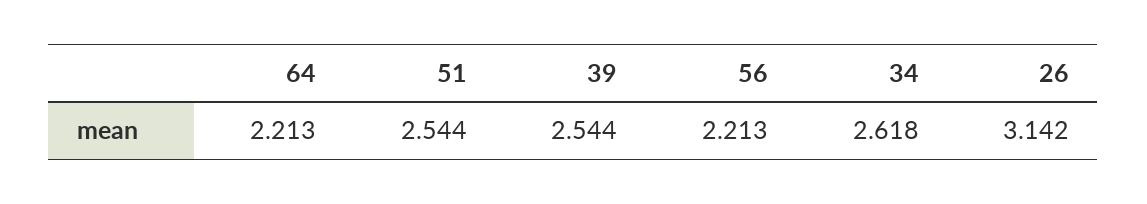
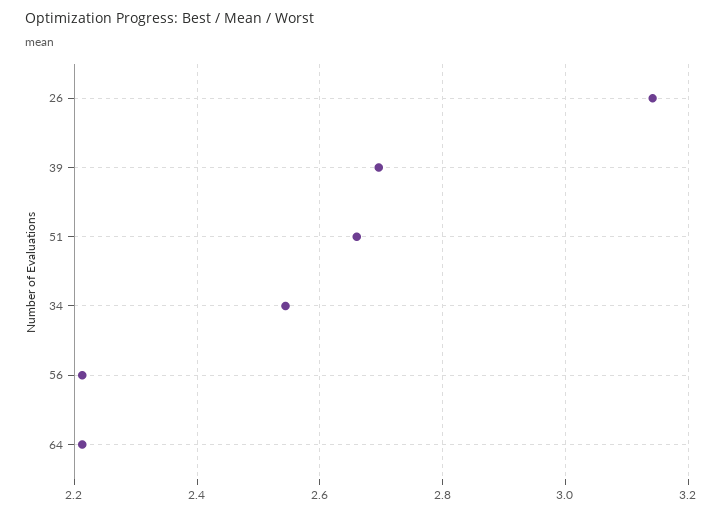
51: 2.544 -> 2.66
39: 2.544 -> 2.7
34: 2.618 -> 2.54

